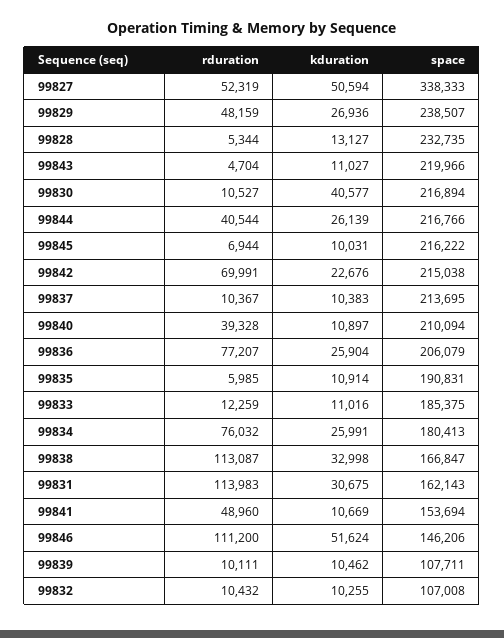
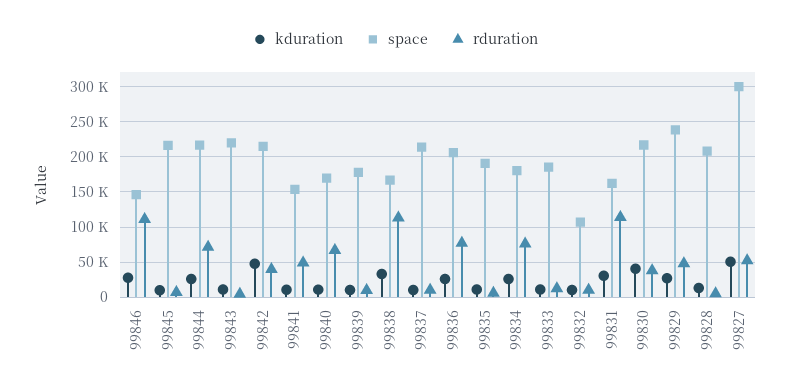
space, 99827: 338333 -> 300000
space, 99828: 232735 -> 210000
rduration, 99830: 10527 -> 40000
rduration, 99844: 40544 -> 70000
rduration, 99842: 69991 -> 40000
kduration, 99842: 22676 -> 50000
rduration, 99840: 39328 -> 70000
space, 99840: 210094 -> 170000
kduration, 99846: 51624 -> 30000
space, 99839: 107711 -> 180000

